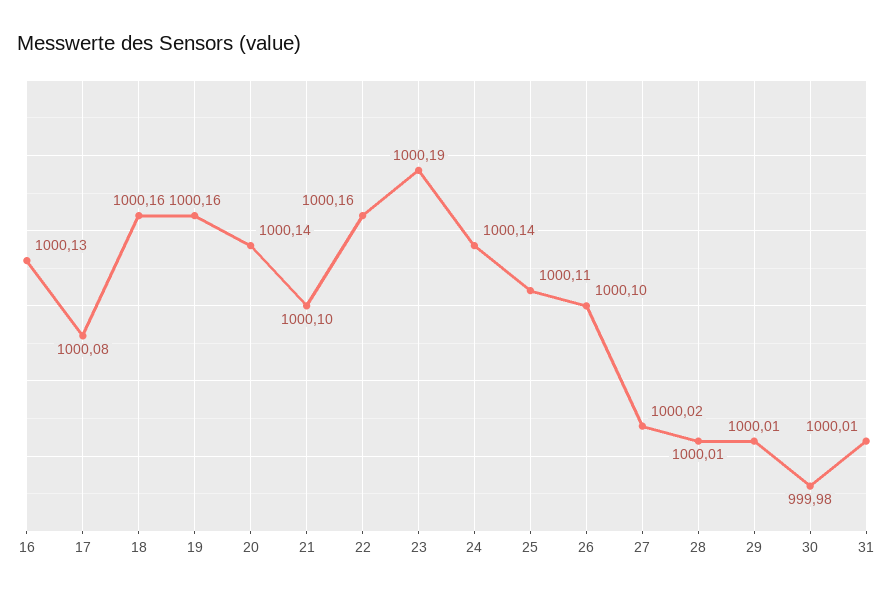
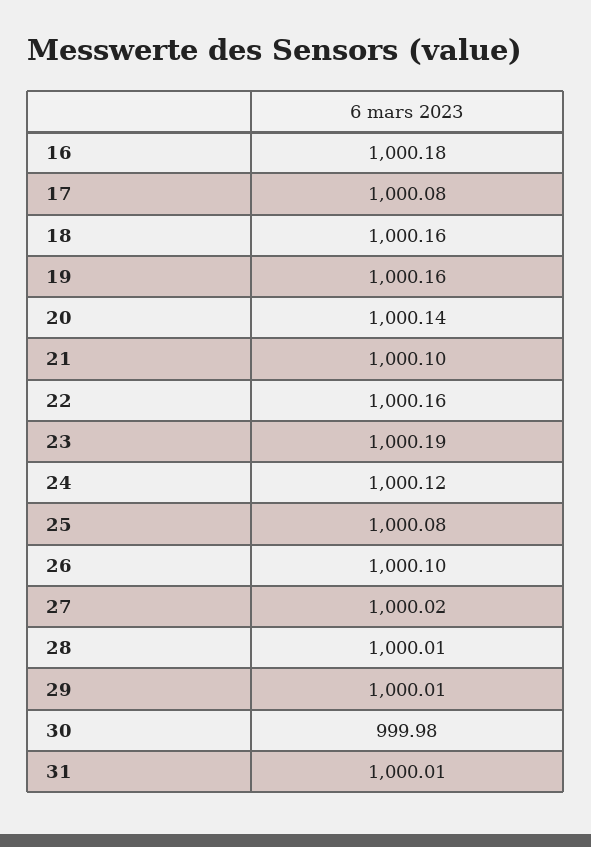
16: 1000.13 -> 1000.18
24: 1000.14 -> 1000.12
25: 1000.11 -> 1000.08

